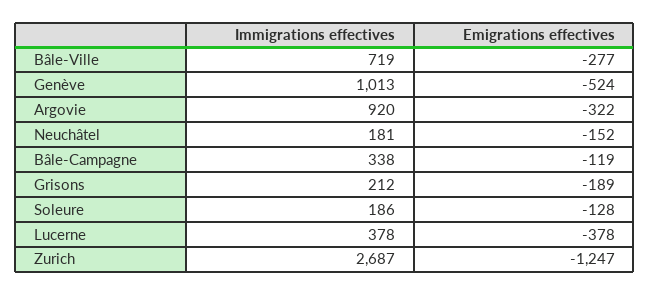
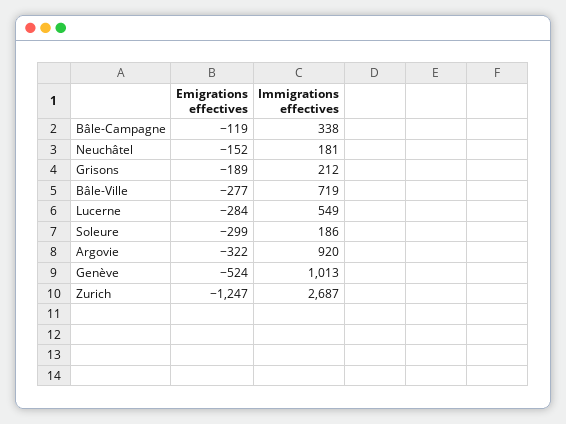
Emigrations effectives, Soleure: -128 -> -299
Immigrations effectives, Lucerne: 378 -> 549
Emigrations effectives, Lucerne: -378 -> -284

